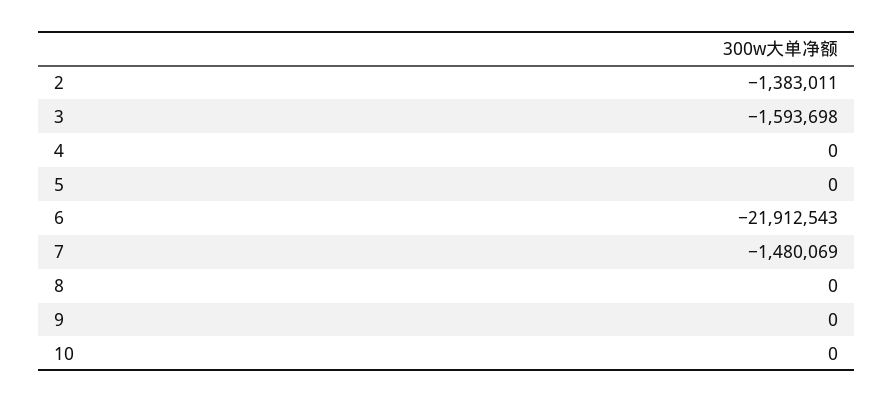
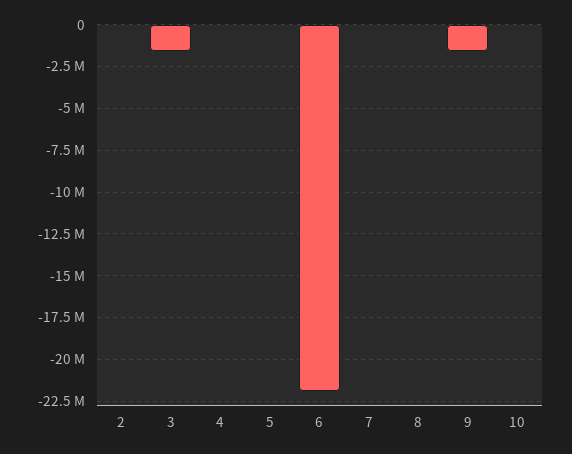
2: -1383011 -> 0
7: -1480069 -> 0
9: 0 -> -1500000

